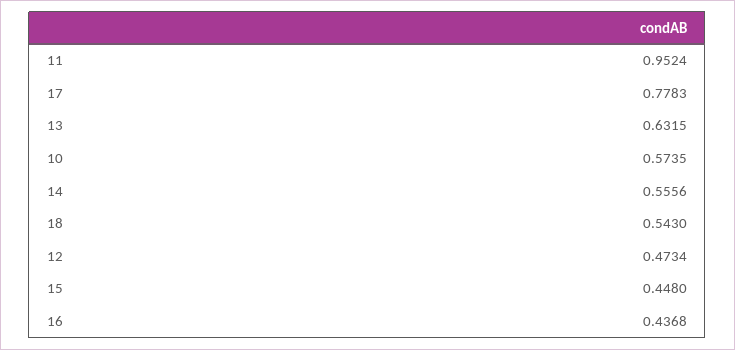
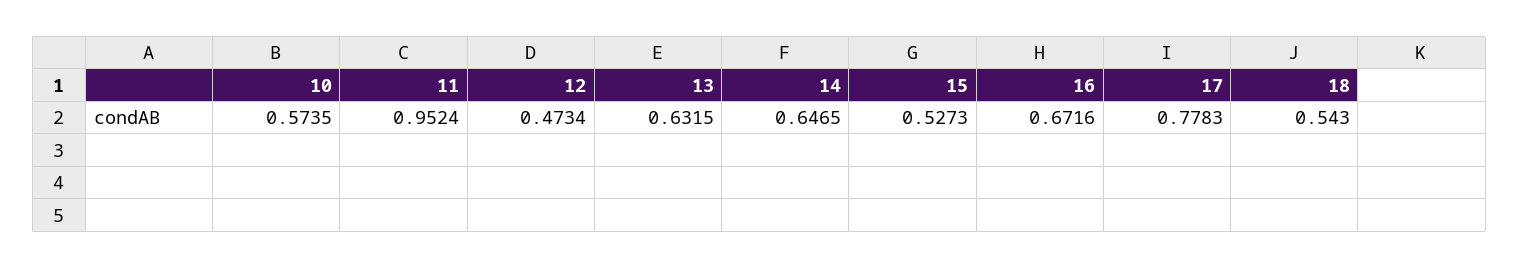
14: 0.5556 -> 0.6465
15: 0.448 -> 0.5273
16: 0.4368 -> 0.6716

